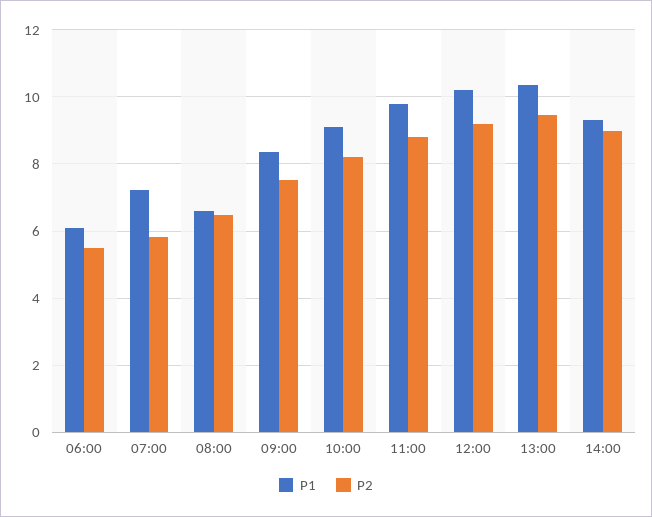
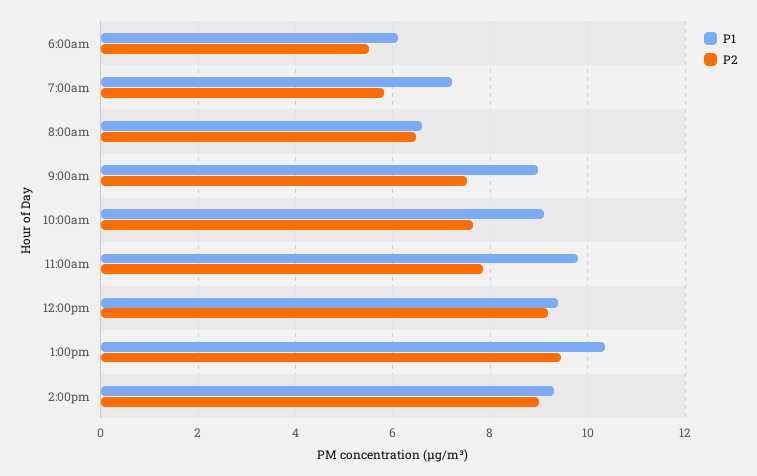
P1, 09:00: 8.4 -> 9
P2, 10:00: 8.2 -> 7.6
P2, 11:00: 8.8 -> 7.8
P1, 12:00: 10.2 -> 9.4

